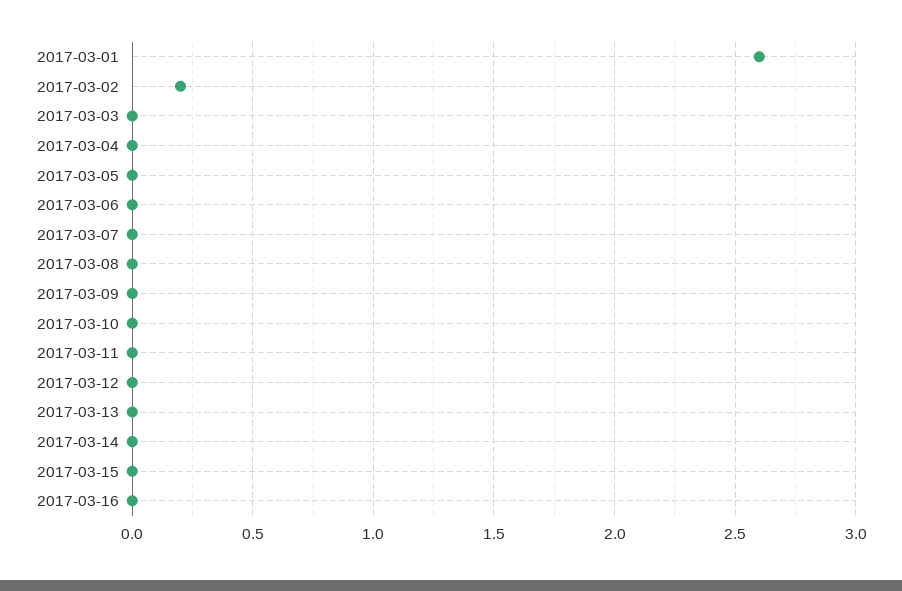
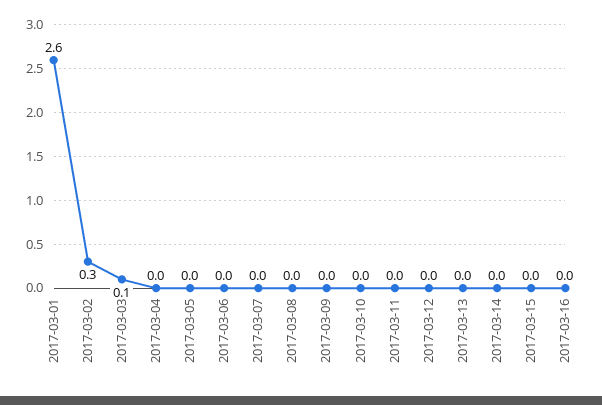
2017-03-02: 0.2 -> 0.3
2017-03-03: 0 -> 0.1

